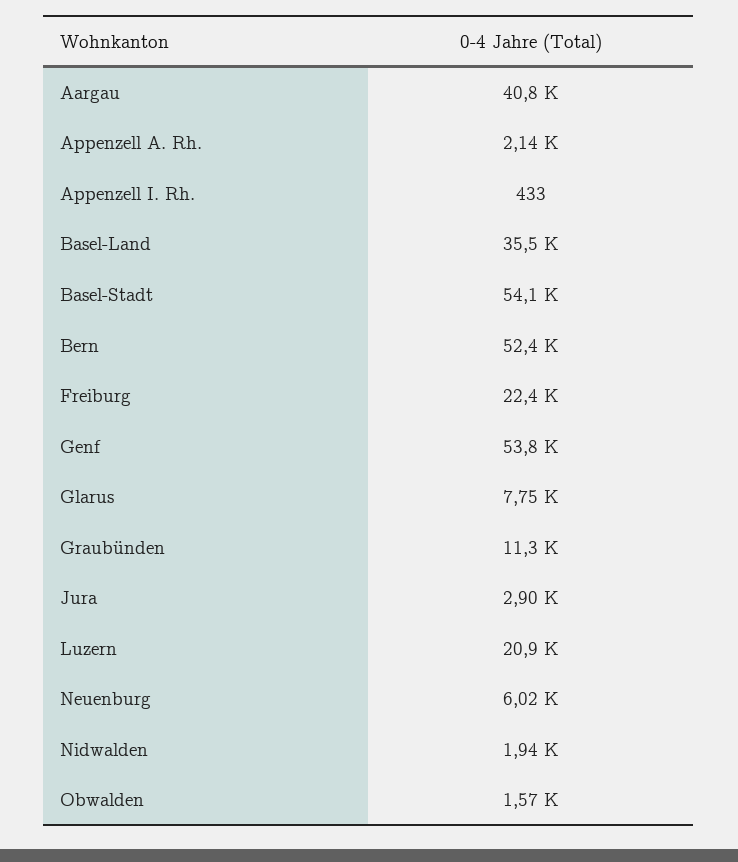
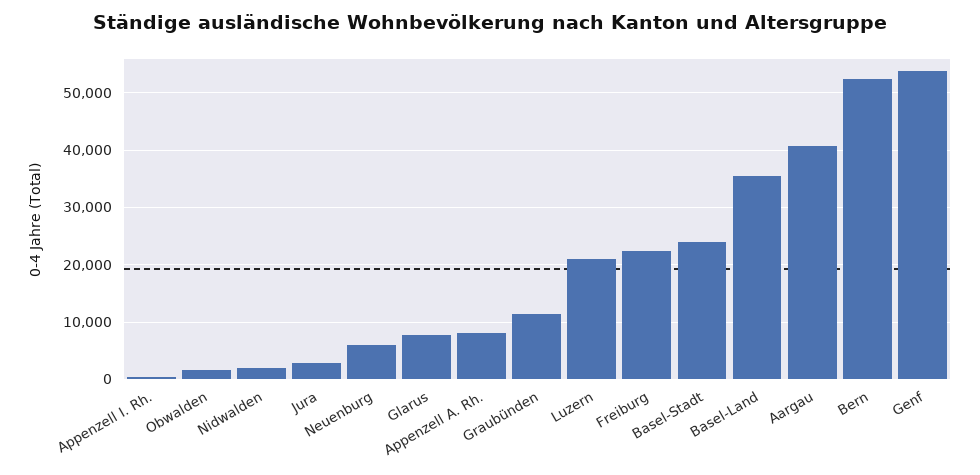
Appenzell A. Rh.: 2140 -> 8000
Basel-Stadt: 54100 -> 24000

